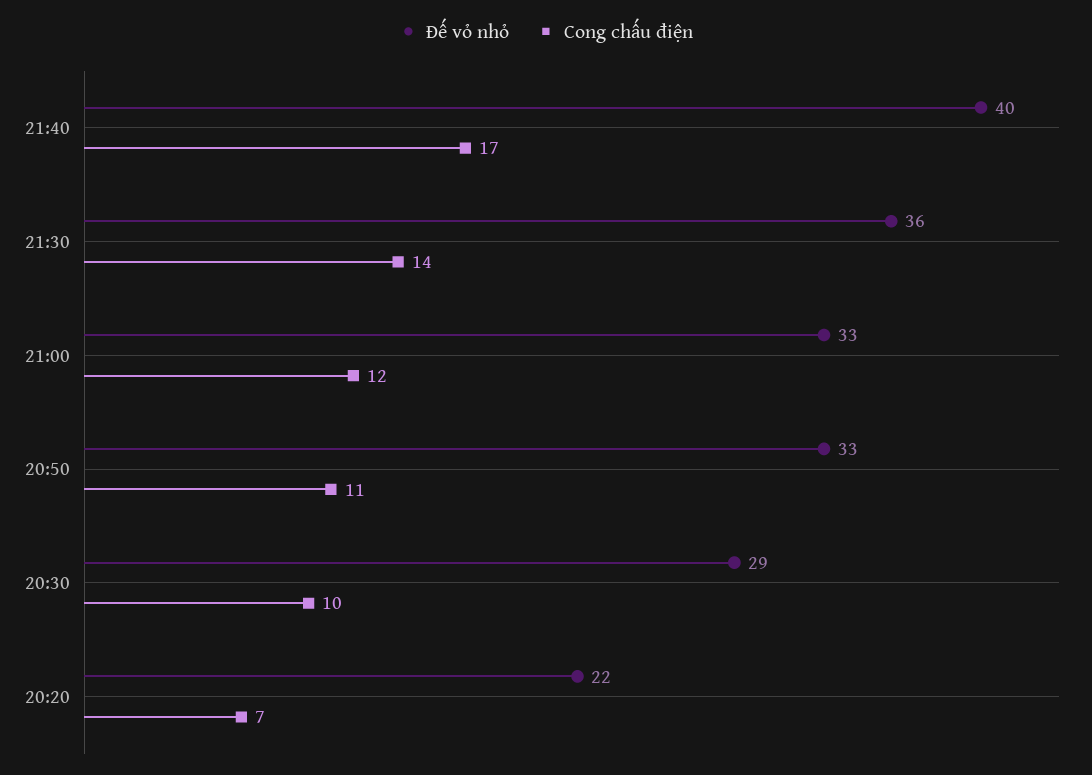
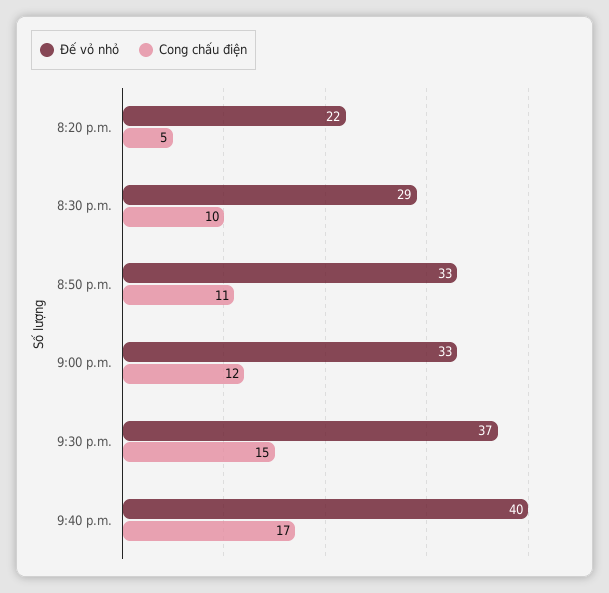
Đế vỏ nhỏ, 21:30: 36 -> 37
Cong chấu điện, 21:30: 14 -> 15
Cong chấu điện, 20:20: 7 -> 5

